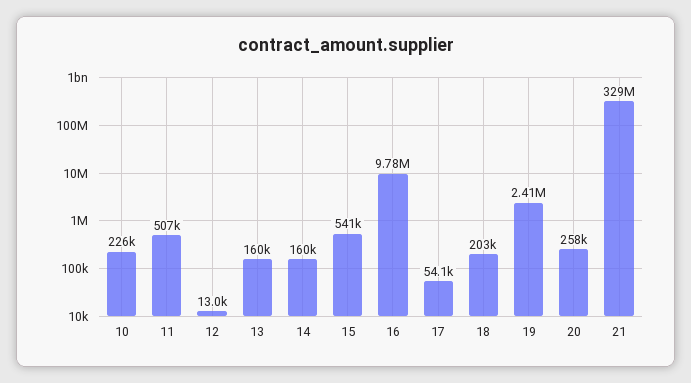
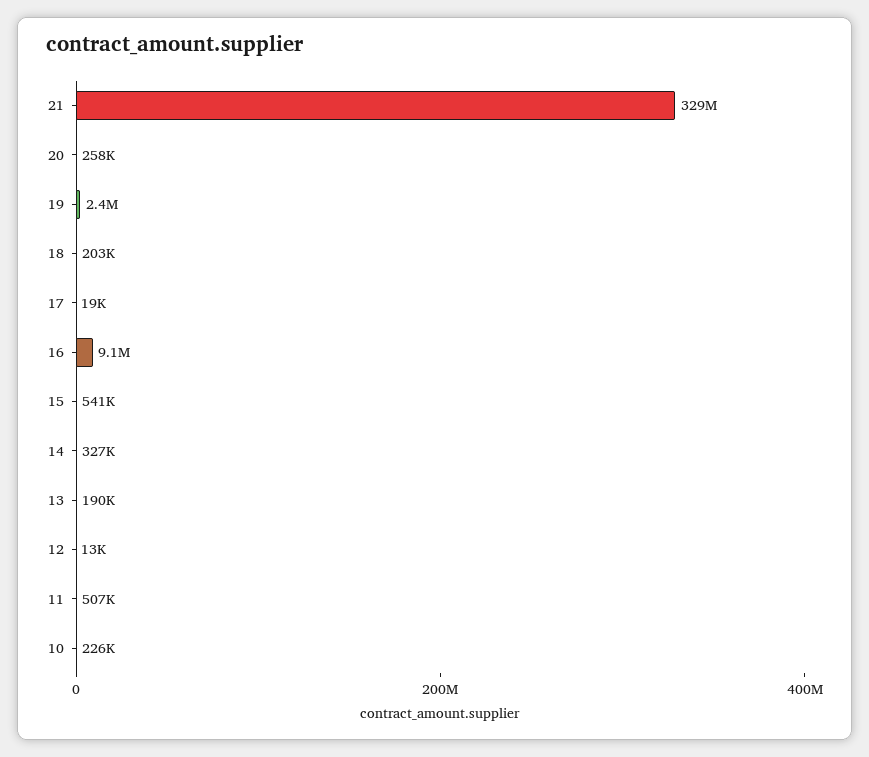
13: 160000 -> 190000
14: 160000 -> 327000
16: 9780000 -> 9100000
17: 54100 -> 19000

